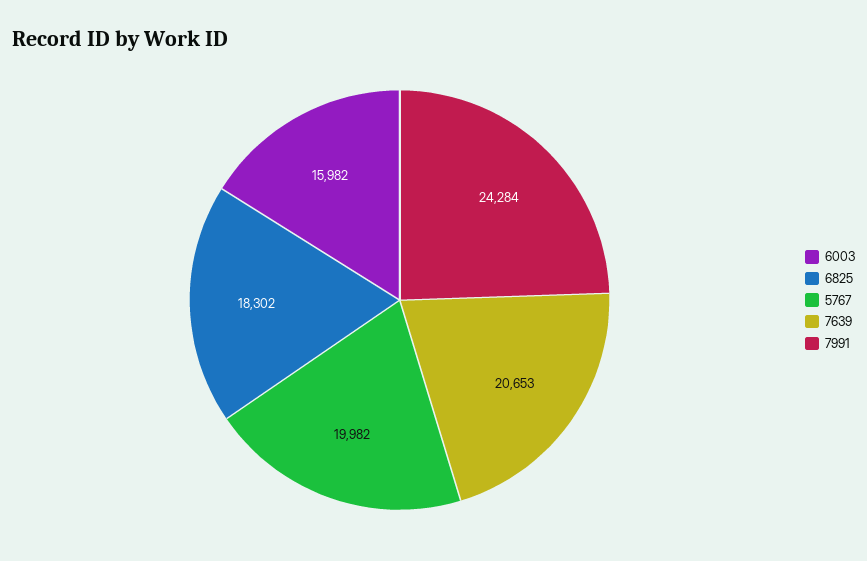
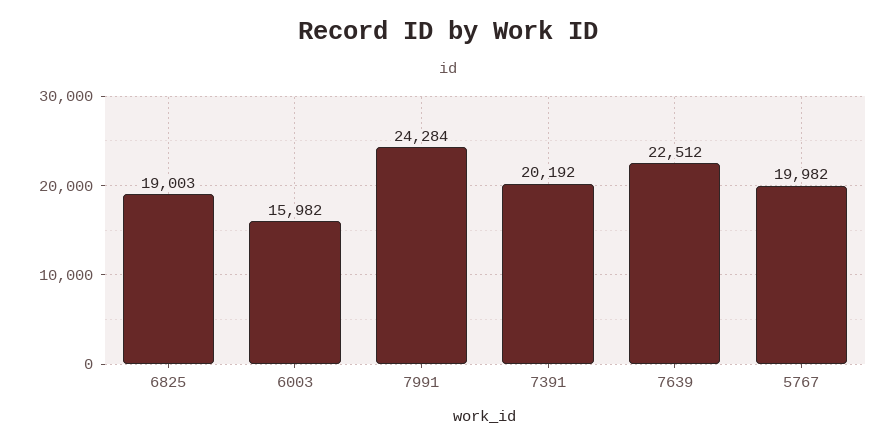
6825: 18302 -> 19003
7639: 20653 -> 22512
7391: none -> 20192

